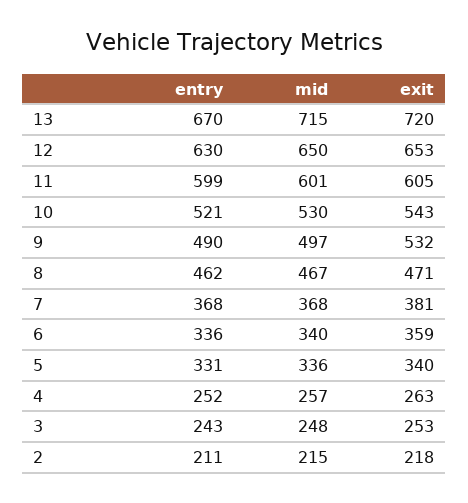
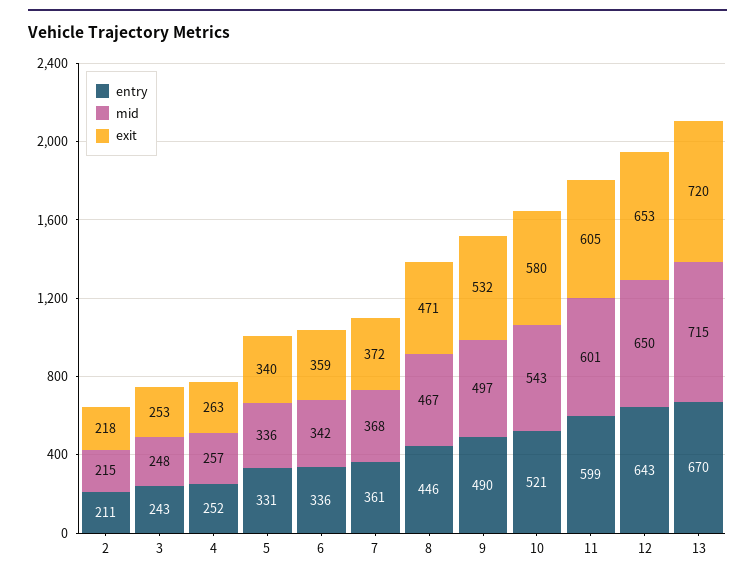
entry, 12: 630 -> 643
mid, 10: 530 -> 543
exit, 10: 543 -> 580
entry, 8: 462 -> 446
entry, 7: 368 -> 361
exit, 7: 381 -> 372
mid, 6: 340 -> 342

